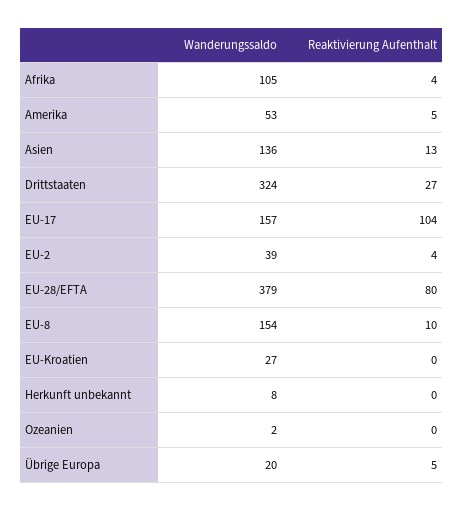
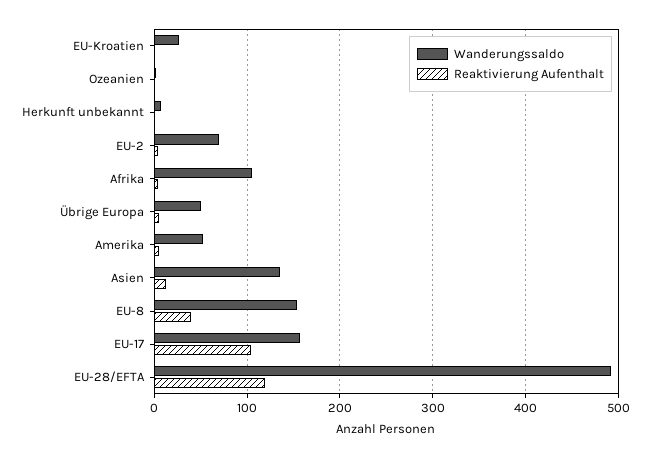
Wanderungssaldo, Drittstaaten: 324 -> none
Reaktivierung Aufenthalt, Drittstaaten: 27 -> none
Wanderungssaldo, EU-2: 39 -> 70
Wanderungssaldo, EU-28/EFTA: 379 -> 490
Reaktivierung Aufenthalt, EU-28/EFTA: 80 -> 120
Reaktivierung Aufenthalt, EU-8: 10 -> 40
Wanderungssaldo, Übrige Europa: 20 -> 50

